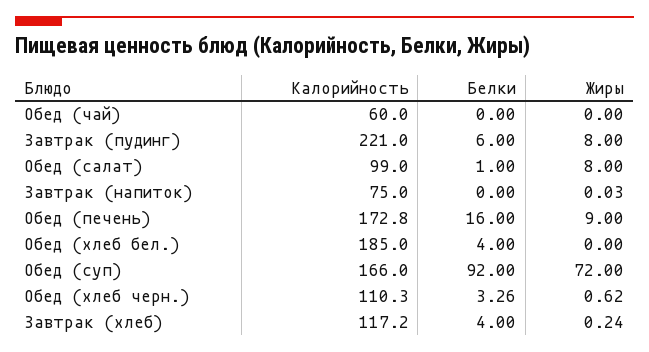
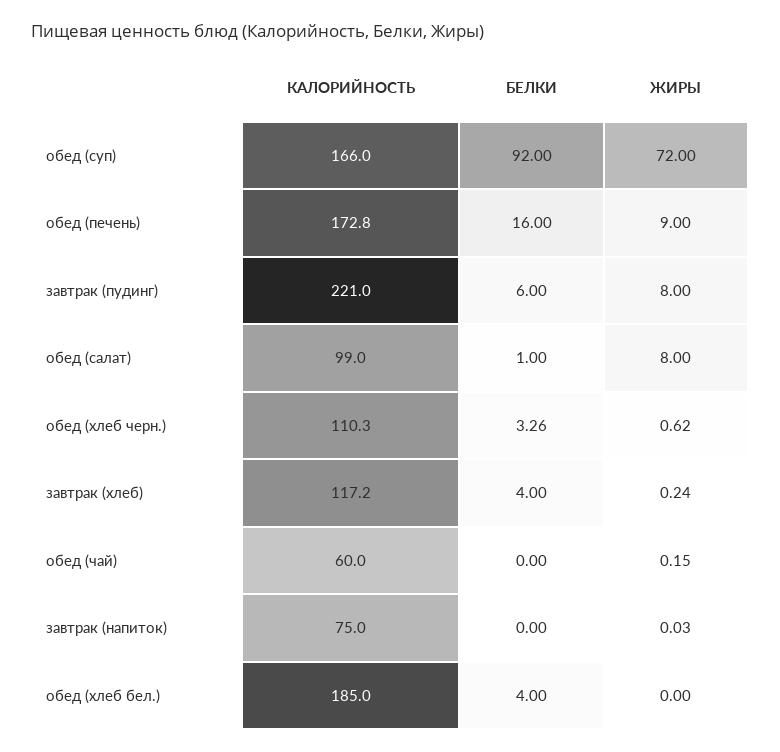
Жиры, Обед (чай): 0 -> 0.15

